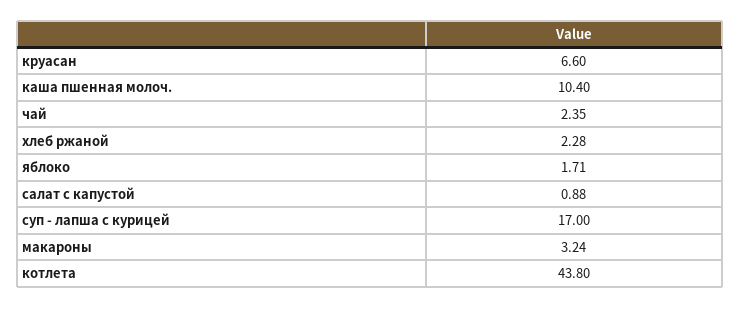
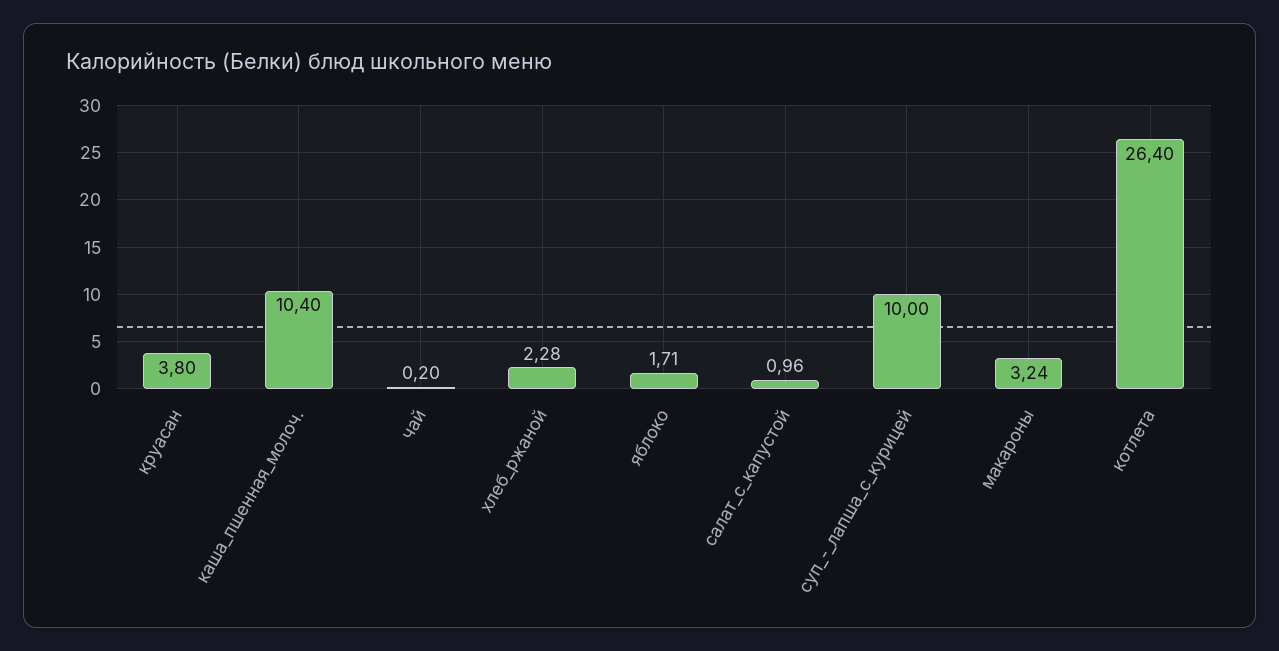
круасан: 6.6 -> 3.8
чай: 2.35 -> 0.2
салат с капустой: 0.88 -> 0.96
суп - лапша с курицей: 17 -> 10
котлета: 43.8 -> 26.4

